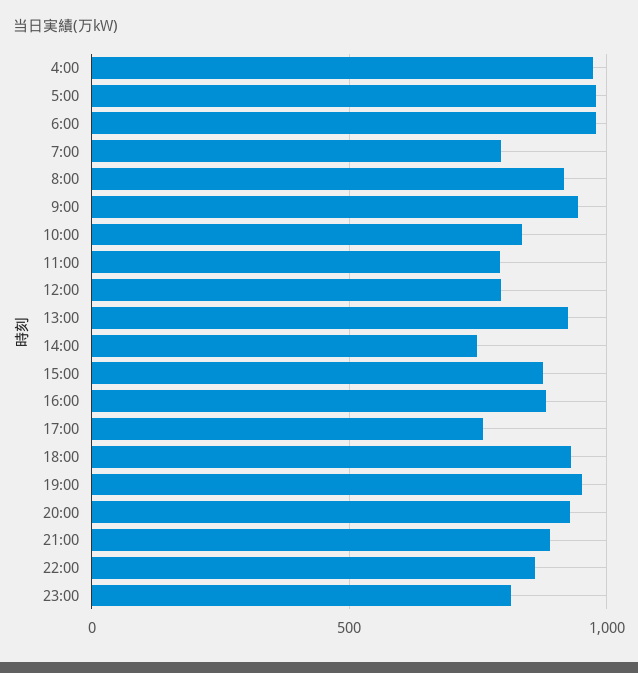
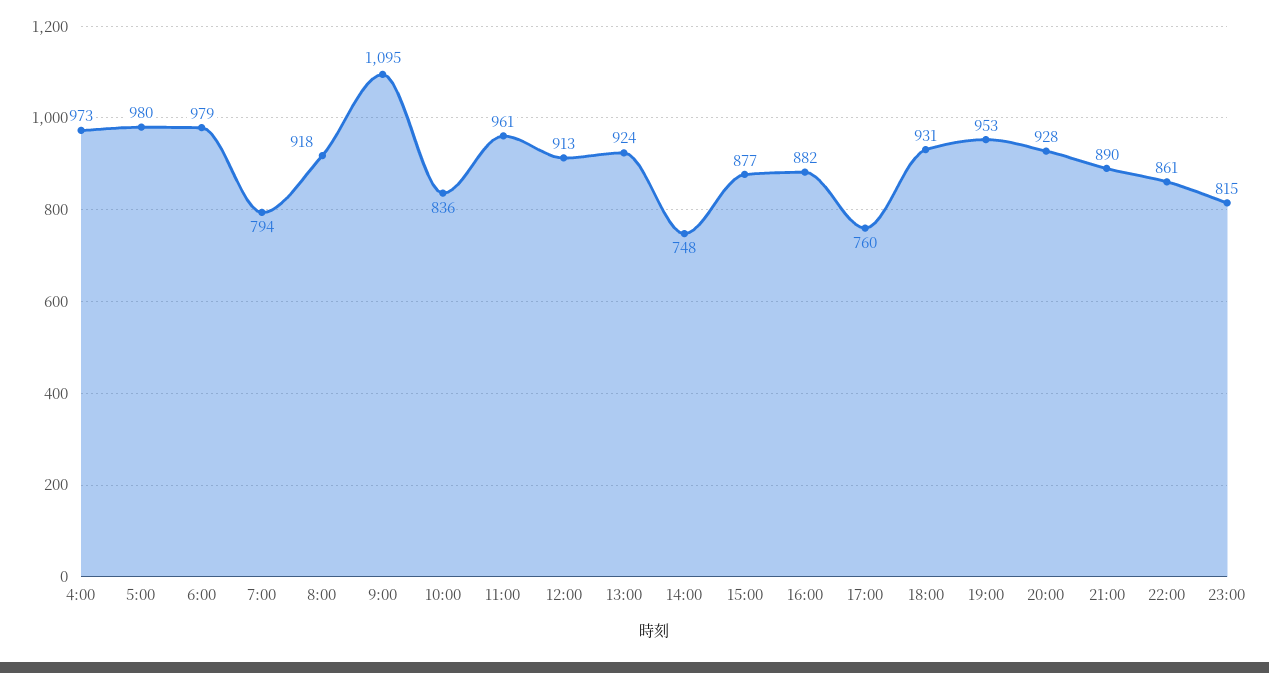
9:00: 950 -> 1095
11:00: 800 -> 961
12:00: 800 -> 913

